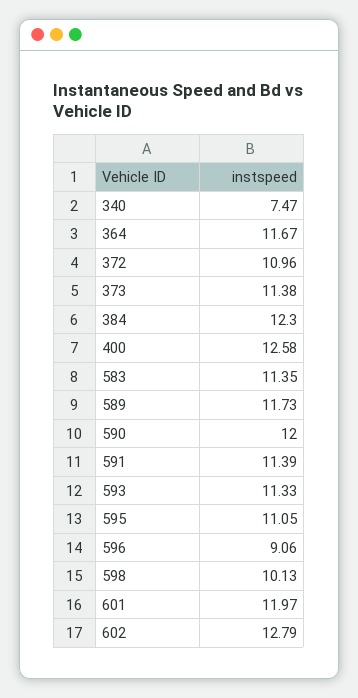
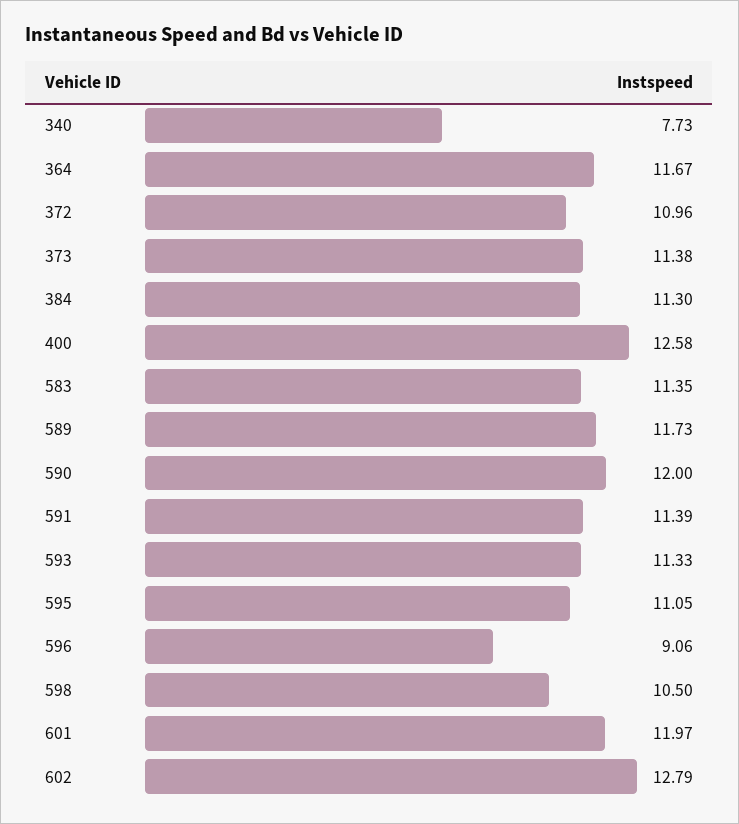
340: 7.47 -> 7.73
384: 12.3 -> 11.3
598: 10.13 -> 10.5

